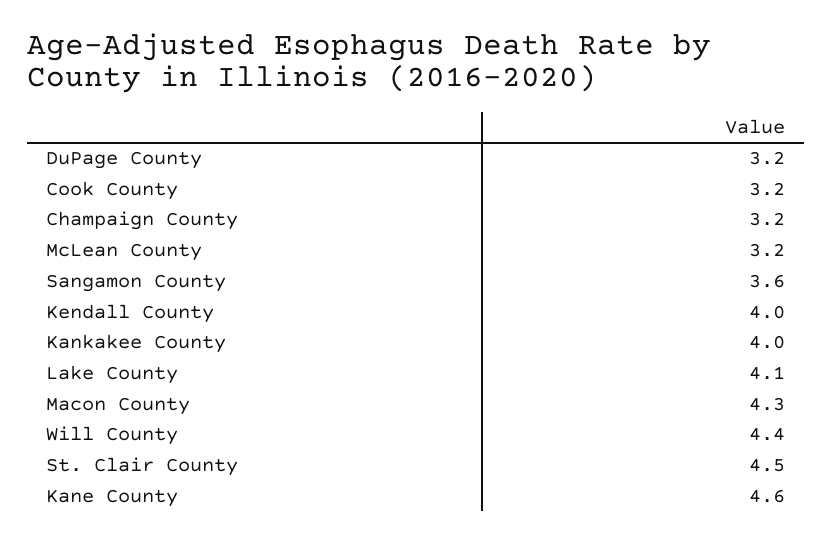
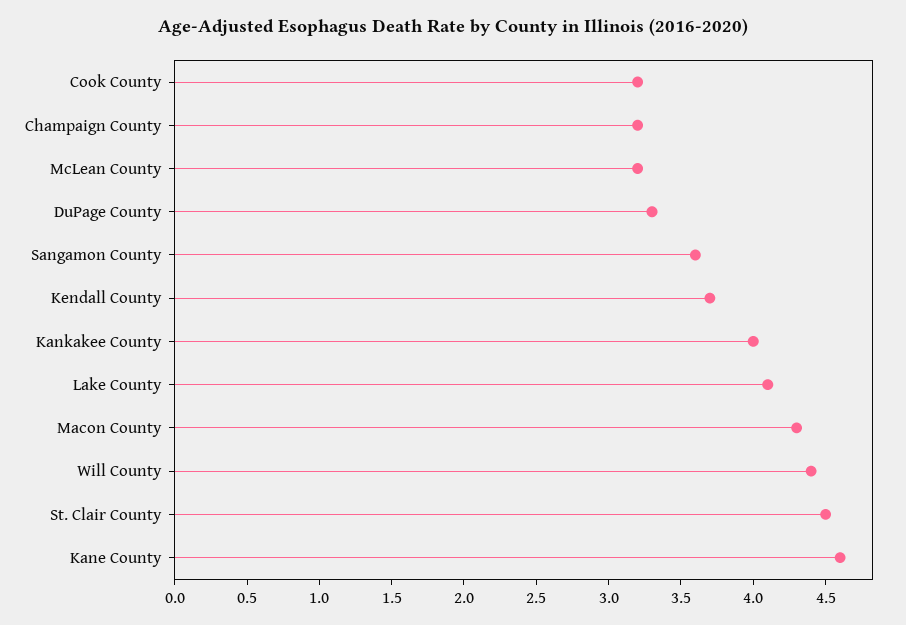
DuPage County: 3.2 -> 3.3
Kendall County: 4 -> 3.7

